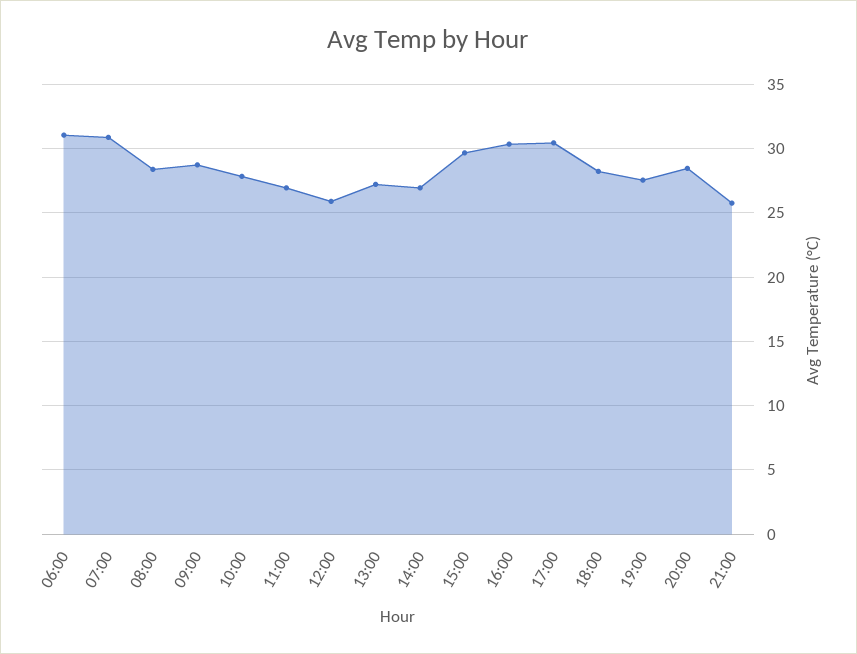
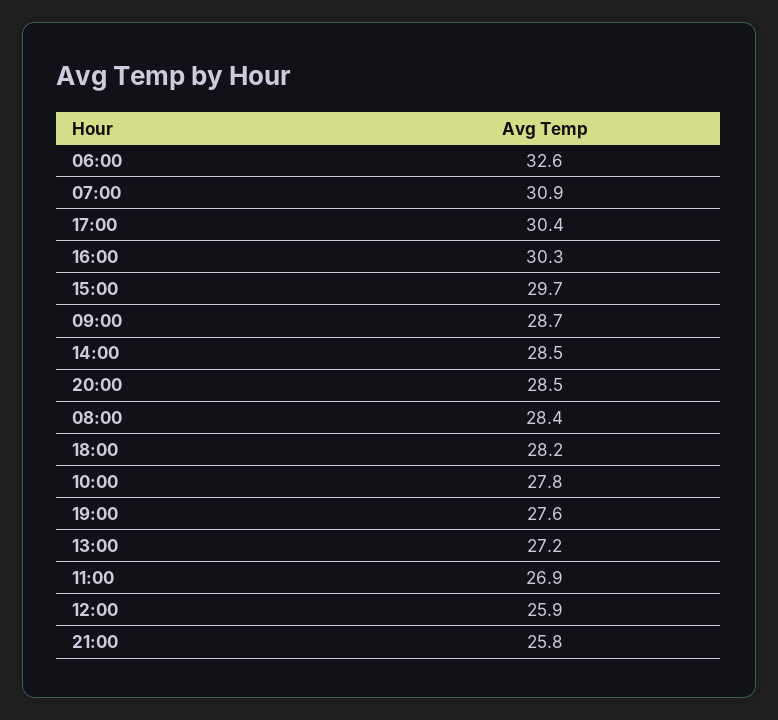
06:00: 31 -> 32.6
14:00: 27 -> 28.5

